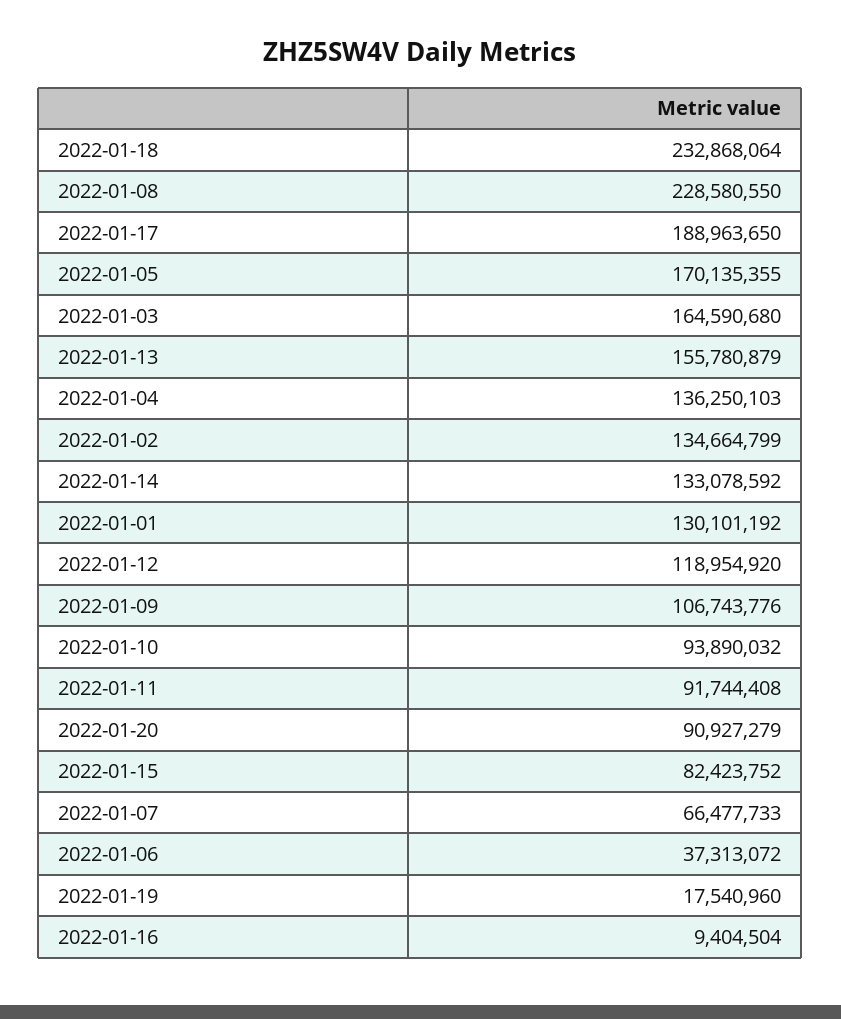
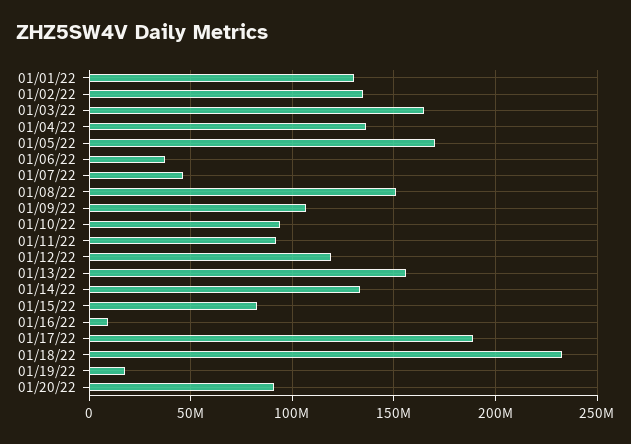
2022-01-08: 228580550 -> 150000000
2022-01-07: 66477733 -> 45000000

